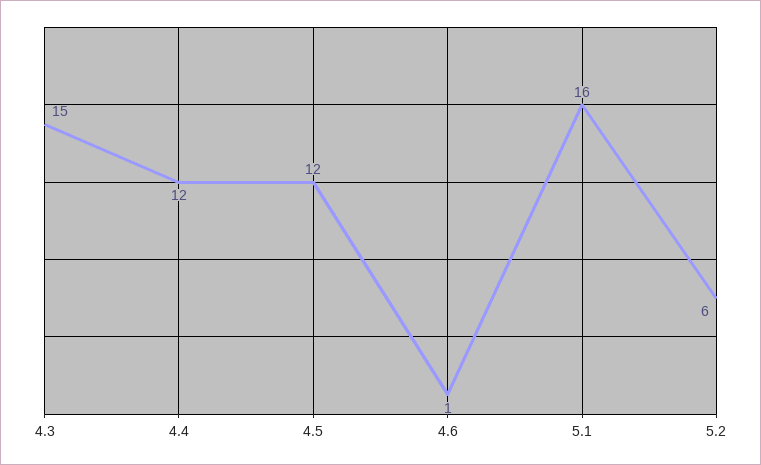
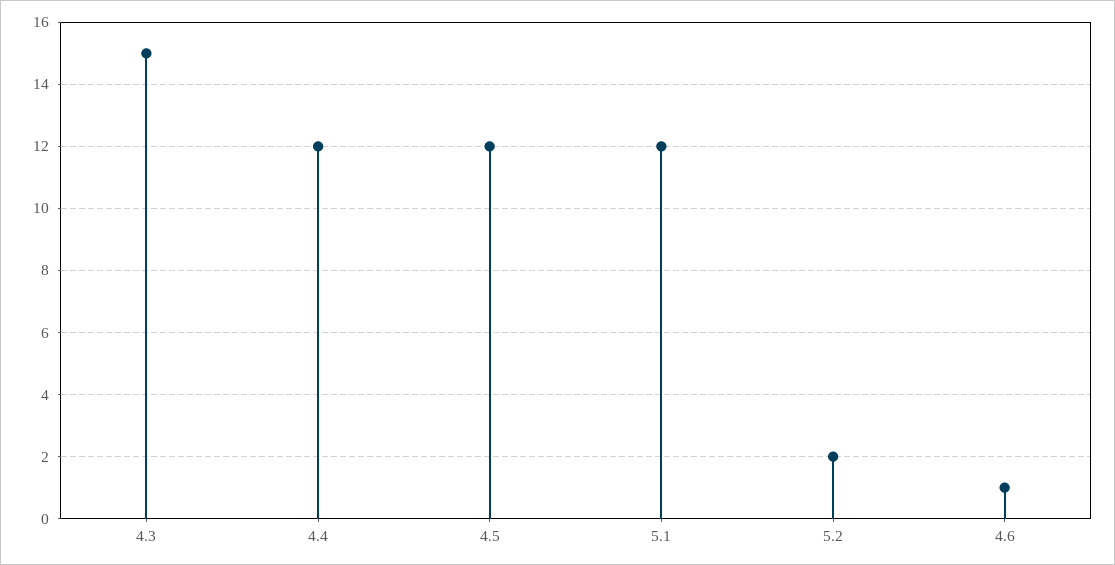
5.1: 16 -> 12
5.2: 6 -> 2

